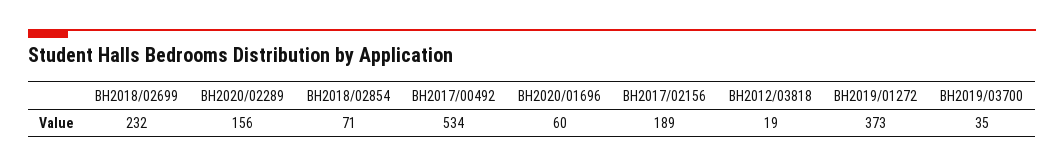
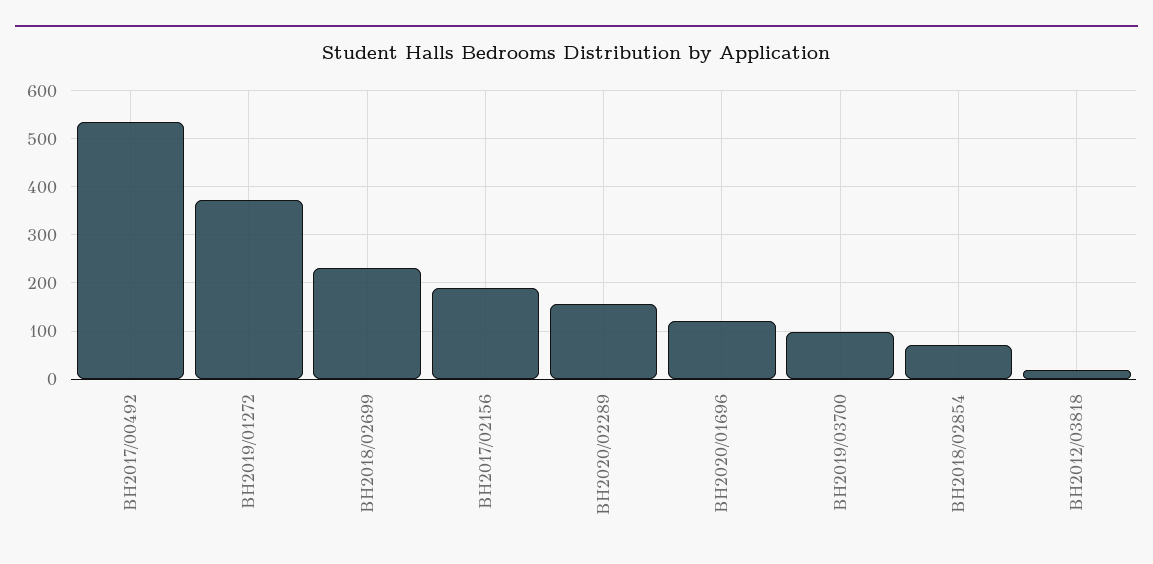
BH2020/01696: 60 -> 120
BH2019/03700: 35 -> 100

